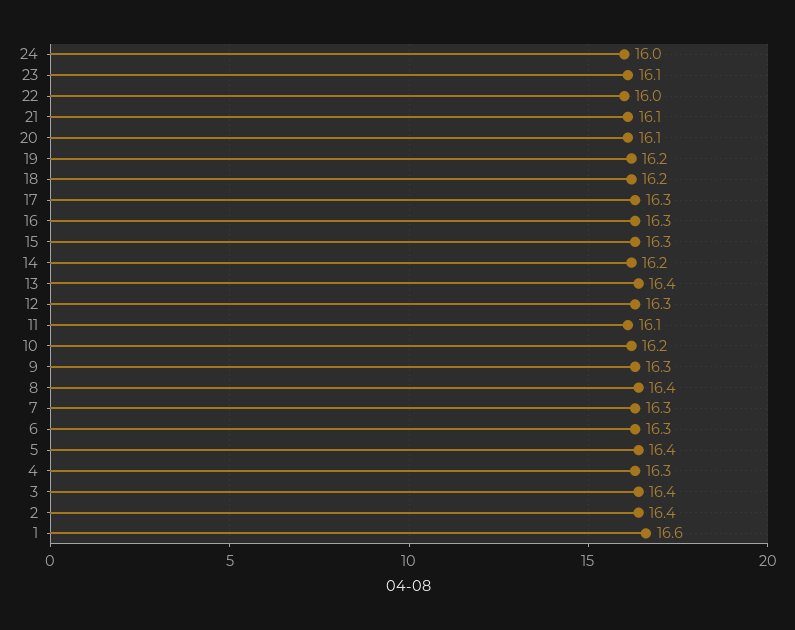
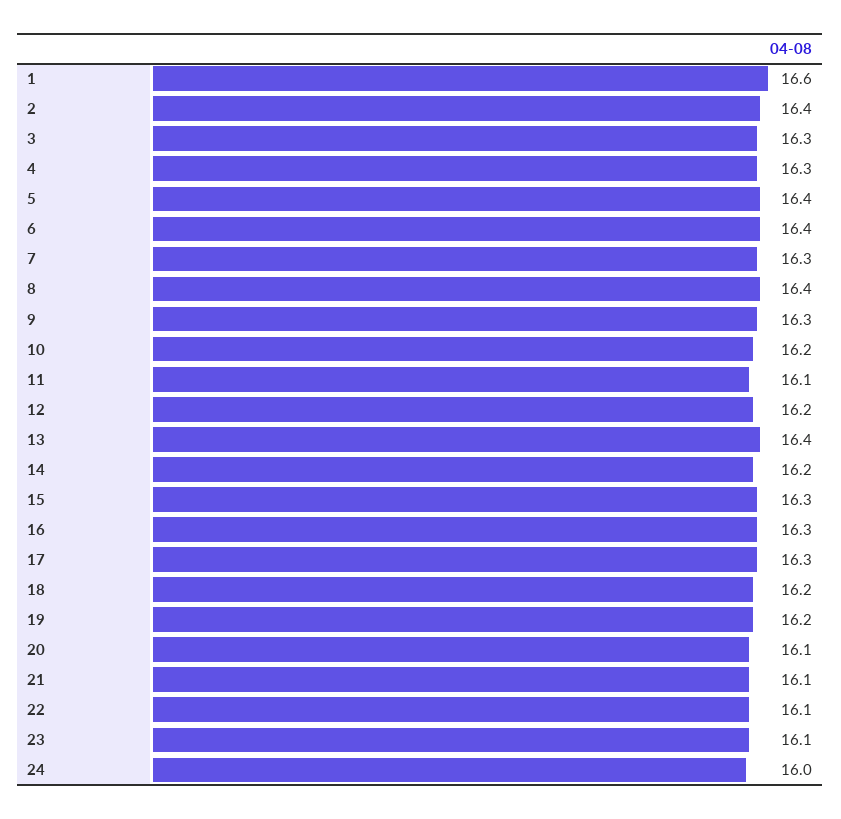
22: 16 -> 16.1
12: 16.3 -> 16.2
6: 16.3 -> 16.4
3: 16.4 -> 16.3

